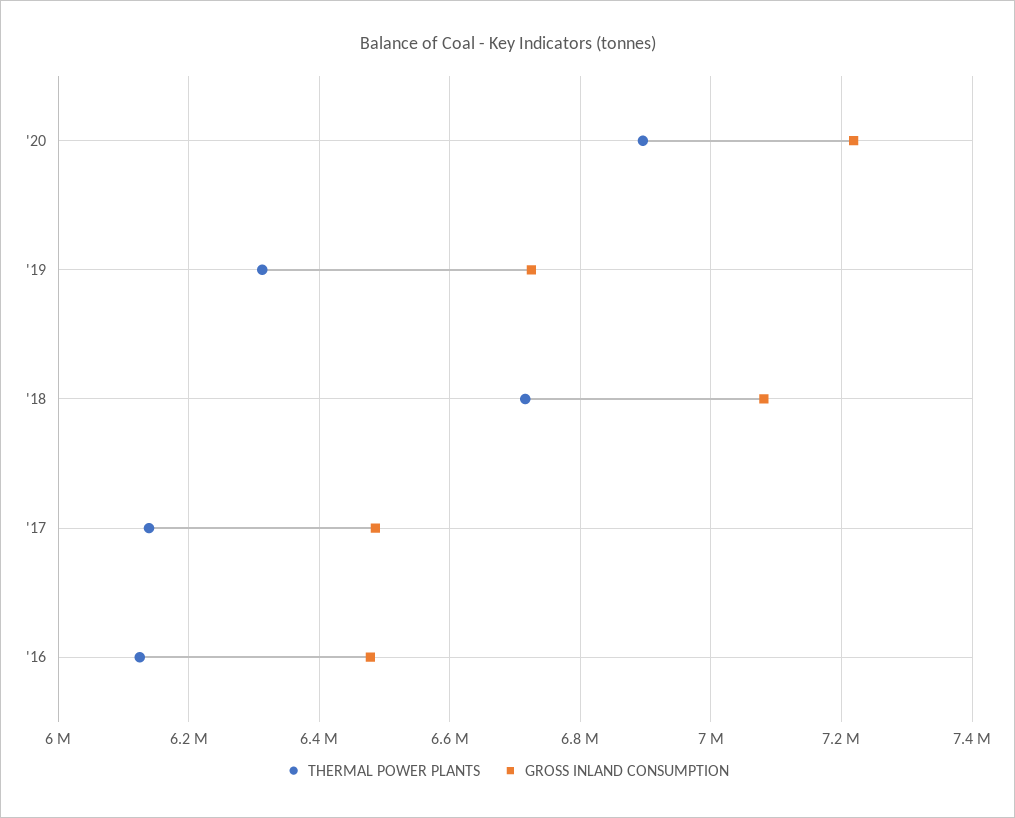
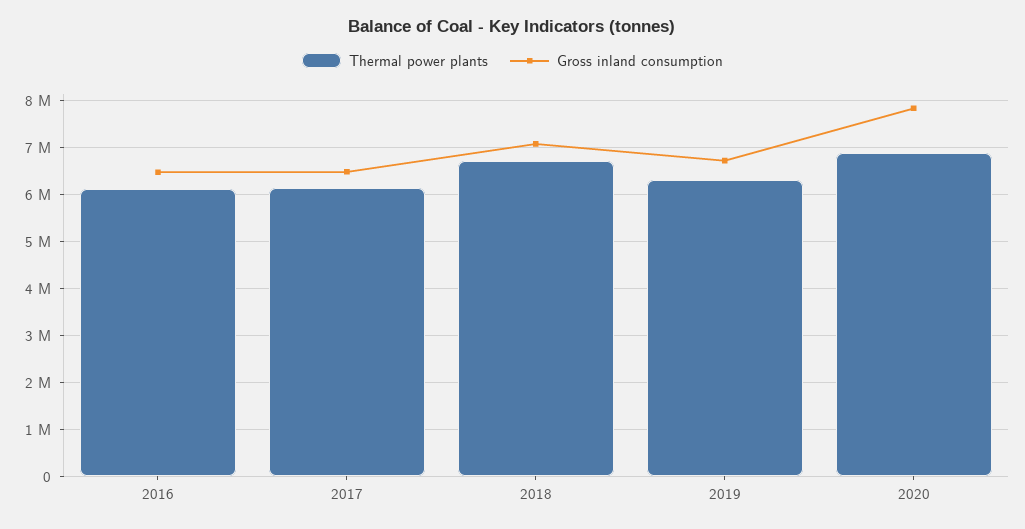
GROSS INLAND CONSUMPTION, '20: 7220000 -> 7800000

